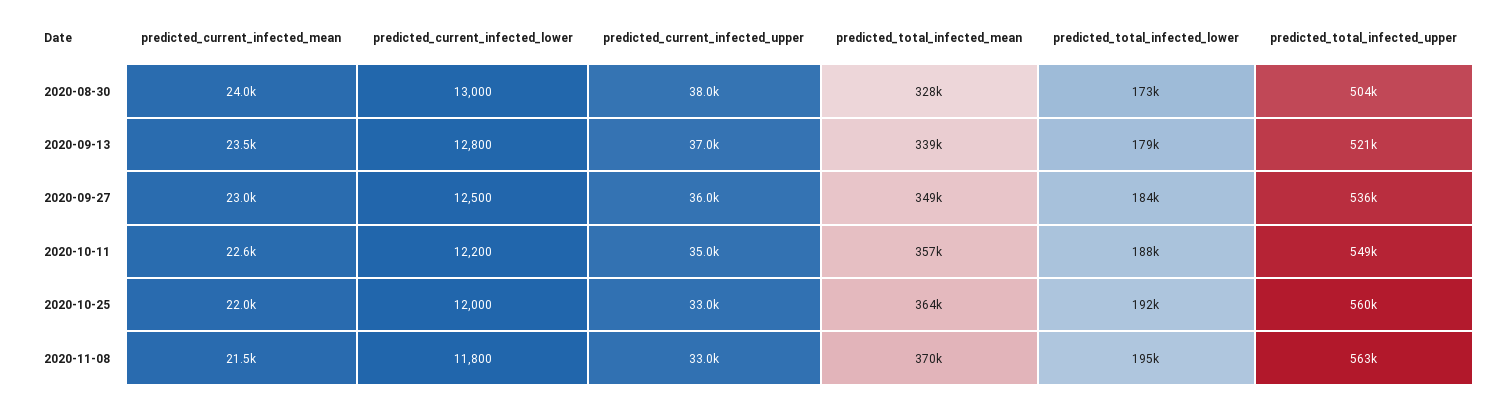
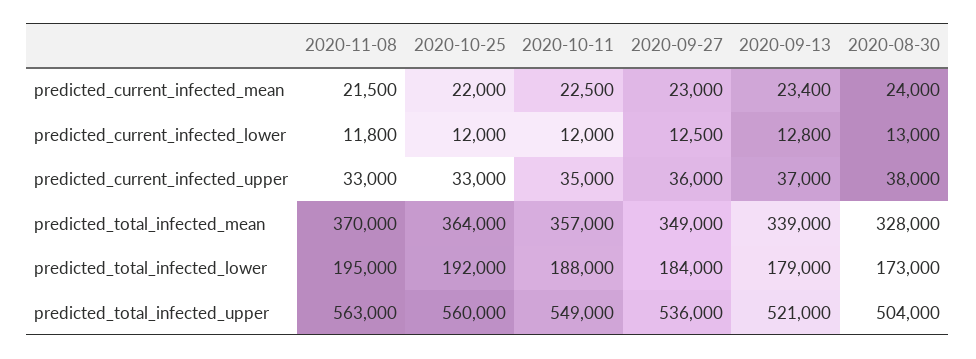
predicted_current_infected_mean, 2020-09-13: 23500 -> 23400
predicted_current_infected_mean, 2020-10-11: 22600 -> 22500
predicted_current_infected_lower, 2020-10-11: 12200 -> 12000

